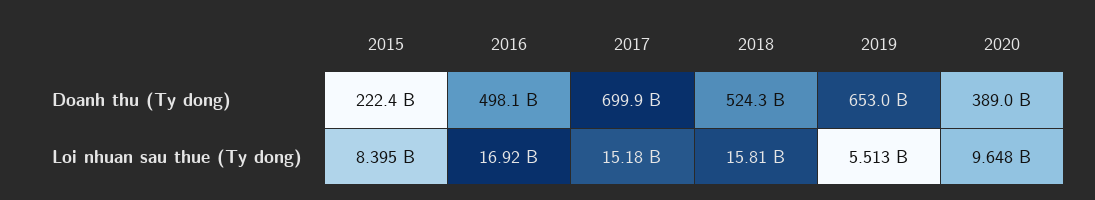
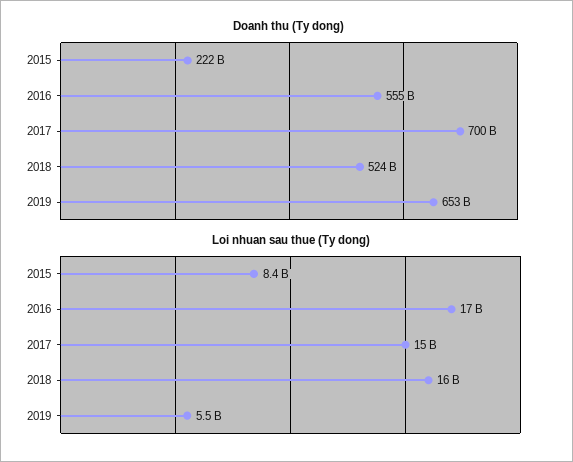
Doanh thu (Ty dong), 2016: 498100000000 -> 555000000000
Doanh thu (Ty dong), 2020: 389000000000 -> none
Loi nhuan sau thue (Ty dong), 2020: 9648000000 -> none

